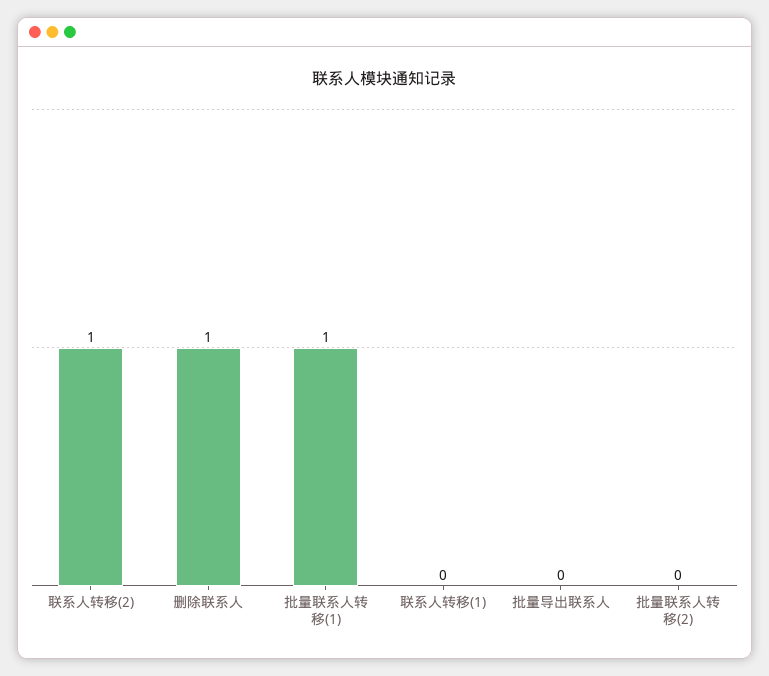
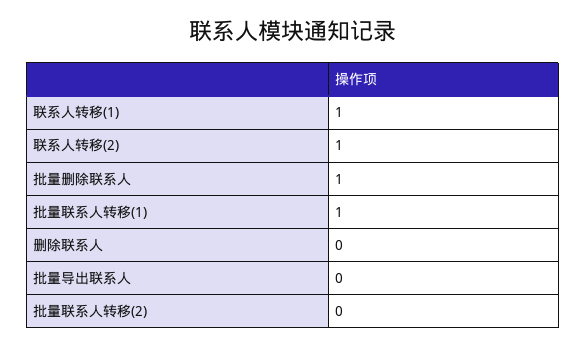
删除联系人: 1 -> 0
联系人转移(1): 0 -> 1
批量删除联系人: none -> 1

